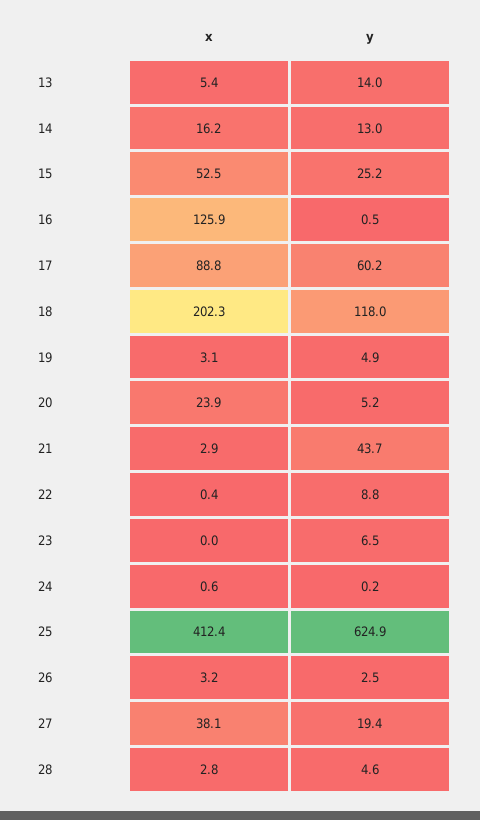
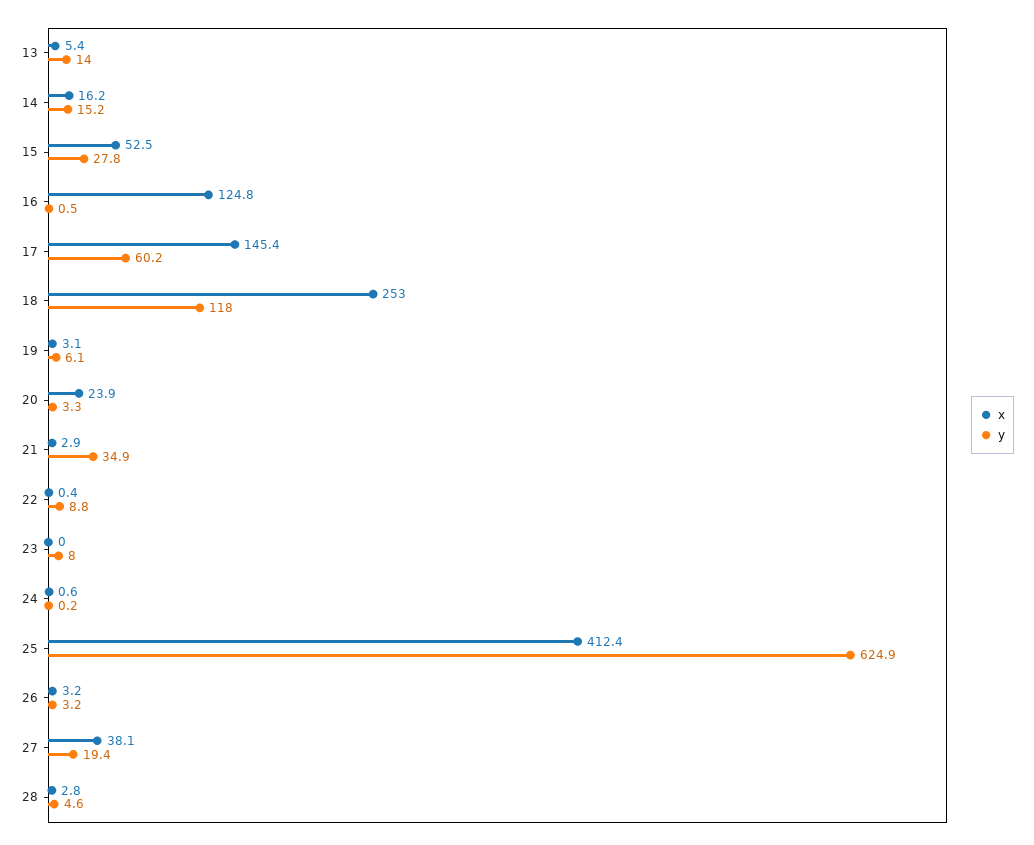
y, 14: 13 -> 15.2
y, 15: 25.2 -> 27.8
x, 16: 125.9 -> 124.8
x, 17: 88.8 -> 145.4
x, 18: 202.3 -> 253
y, 19: 4.9 -> 6.1
y, 20: 5.2 -> 3.3
y, 21: 43.7 -> 34.9
y, 23: 6.5 -> 8
y, 26: 2.5 -> 3.2

